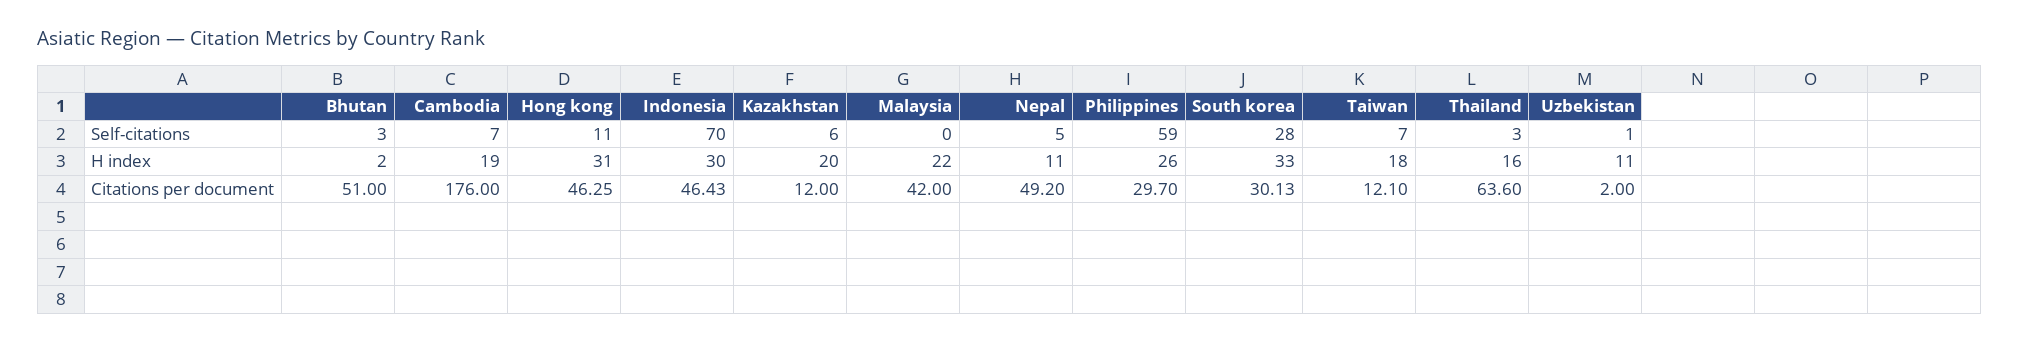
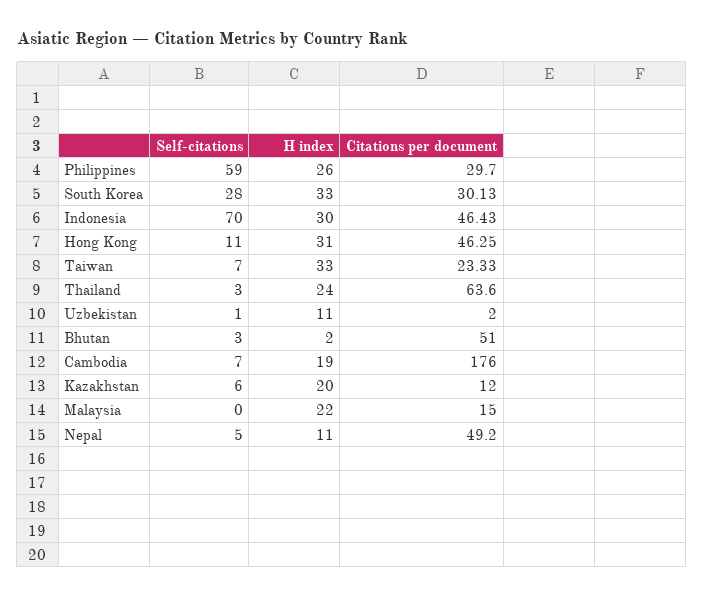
Taiwan, H index: 18 -> 33
Thailand, H index: 16 -> 24
Malaysia, Citations per document: 42 -> 15
Taiwan, Citations per document: 12.1 -> 23.33

